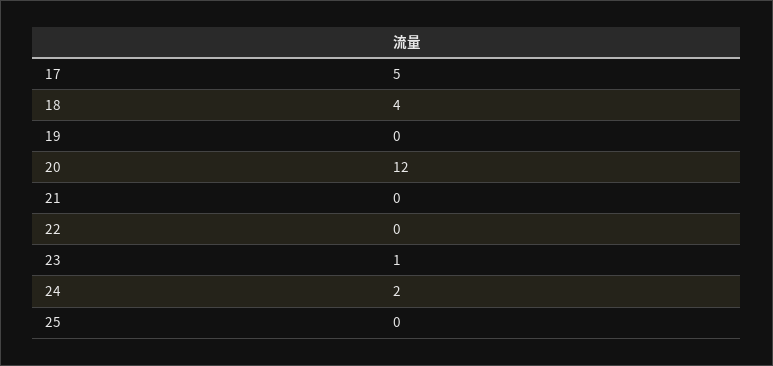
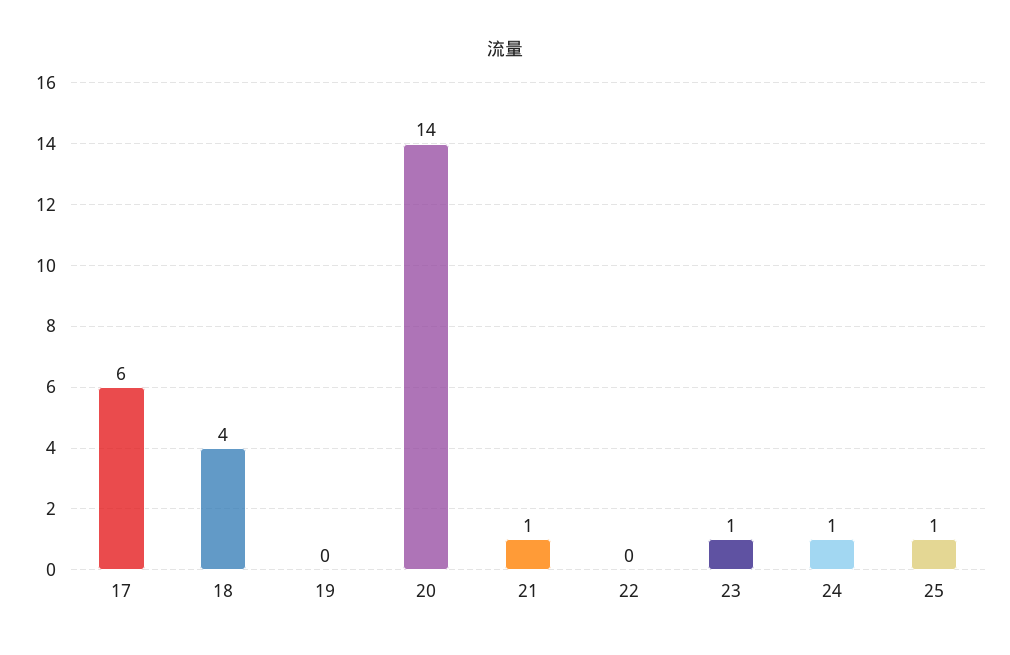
17: 5 -> 6
20: 12 -> 14
21: 0 -> 1
24: 2 -> 1
25: 0 -> 1

